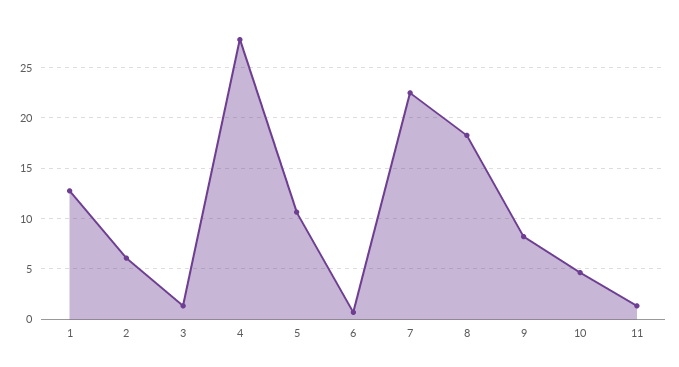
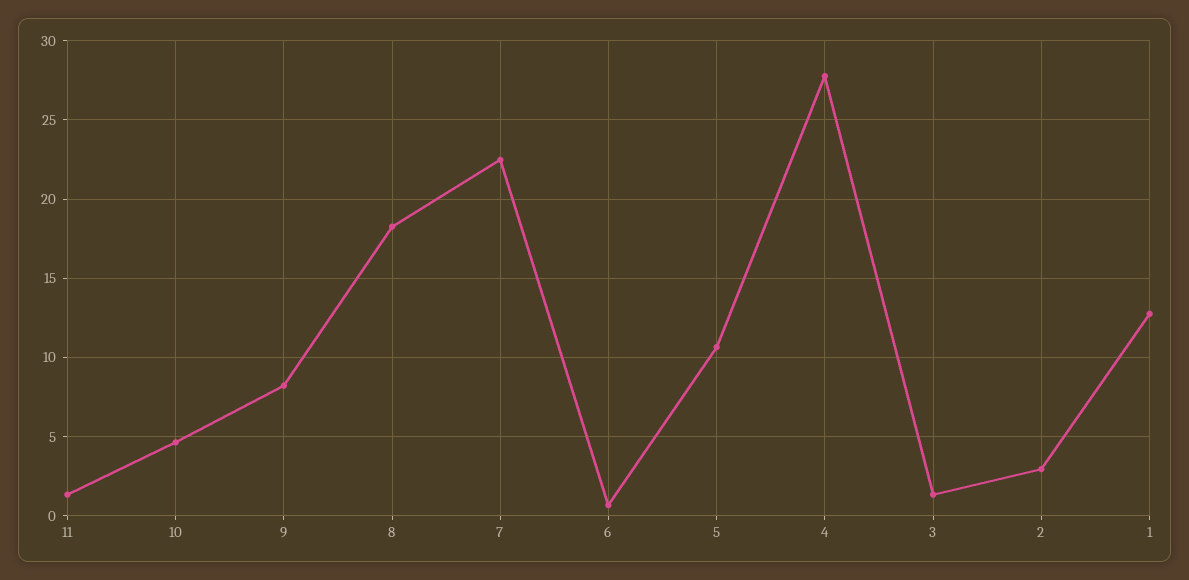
2: 6 -> 3

